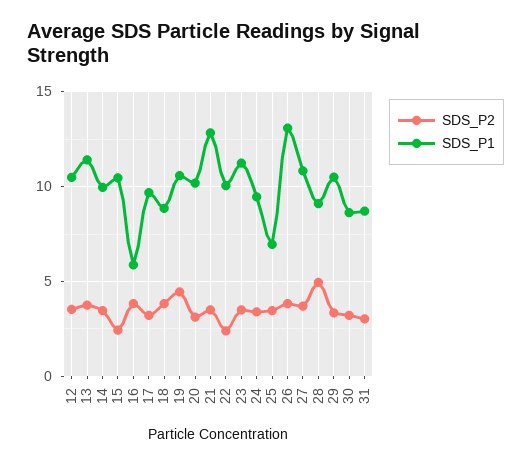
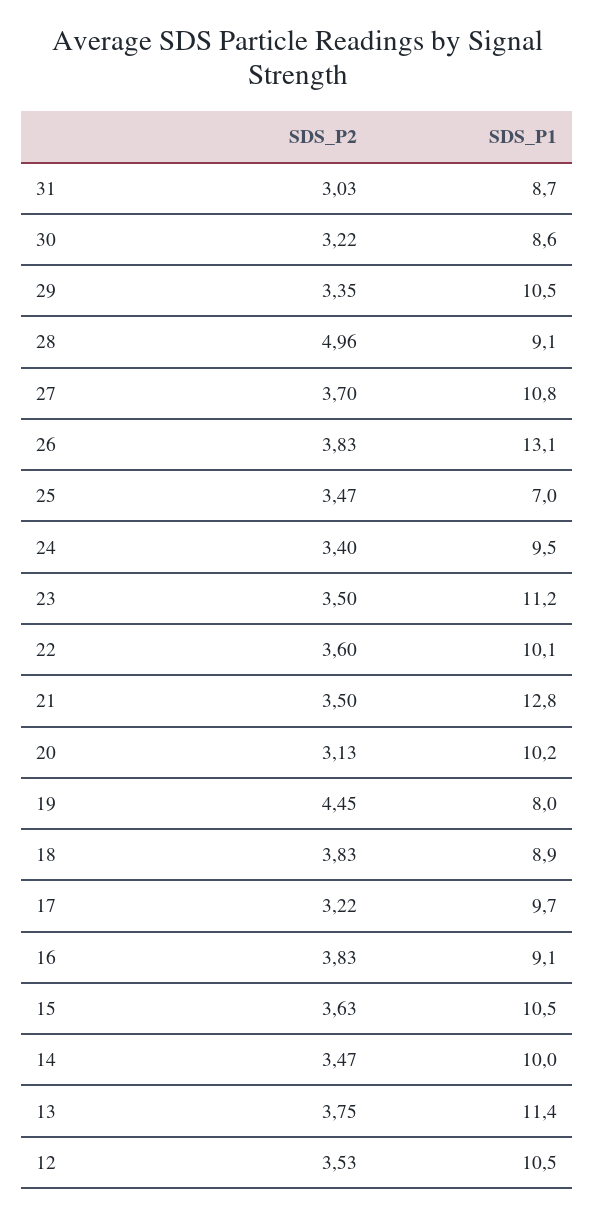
SDS_P2, 15: 2.5 -> 3.63
SDS_P1, 16: 6 -> 9.1
SDS_P1, 19: 10.5 -> 8
SDS_P2, 22: 2.5 -> 3.6

